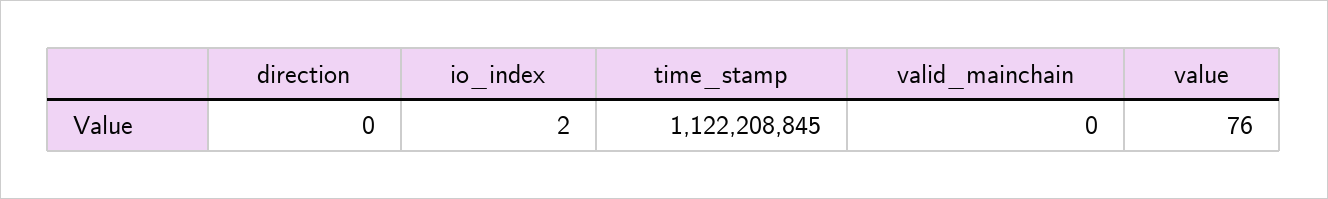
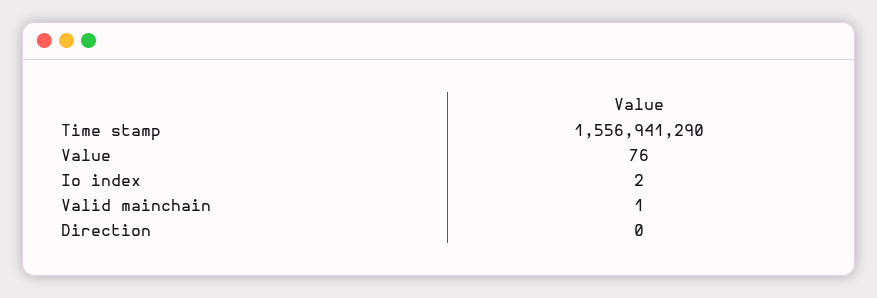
time_stamp: 1122208845 -> 1556941290
valid_mainchain: 0 -> 1

